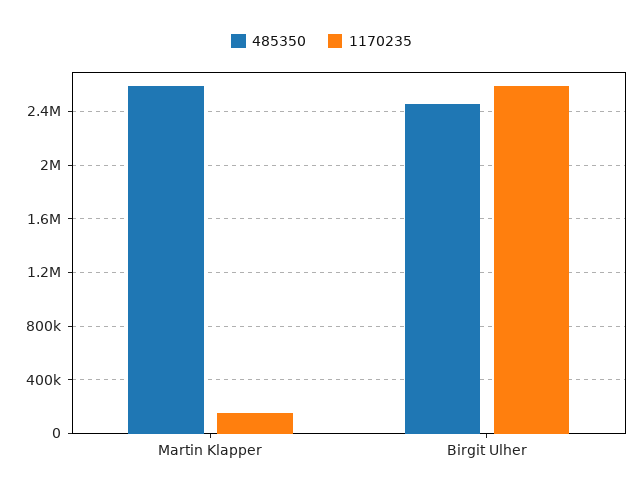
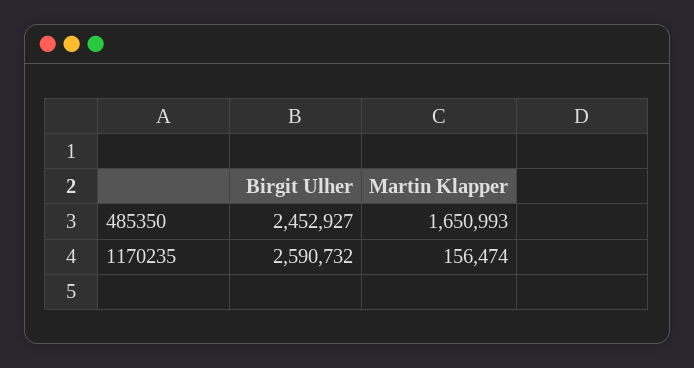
485350, Martin Klapper: 2600000 -> 1650993

